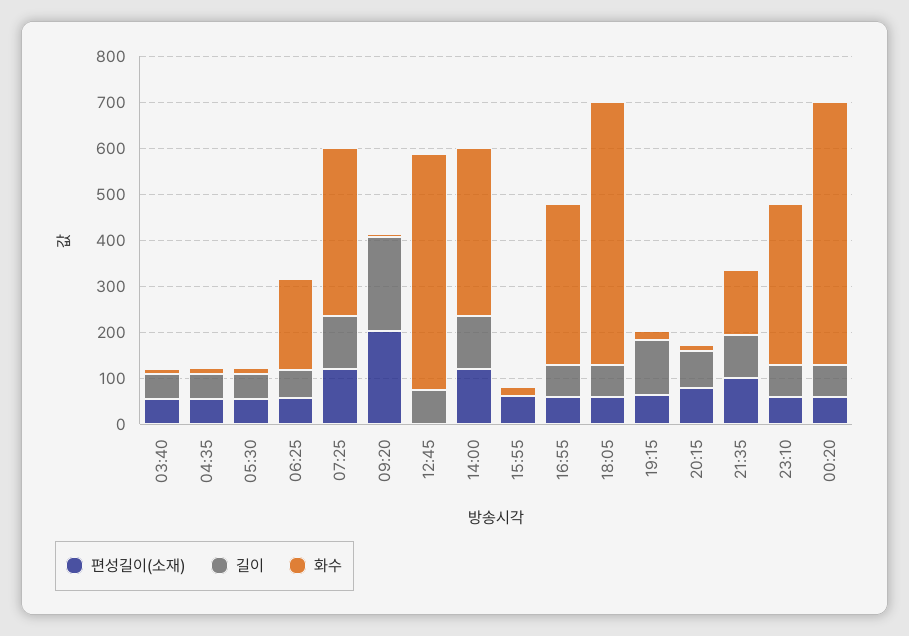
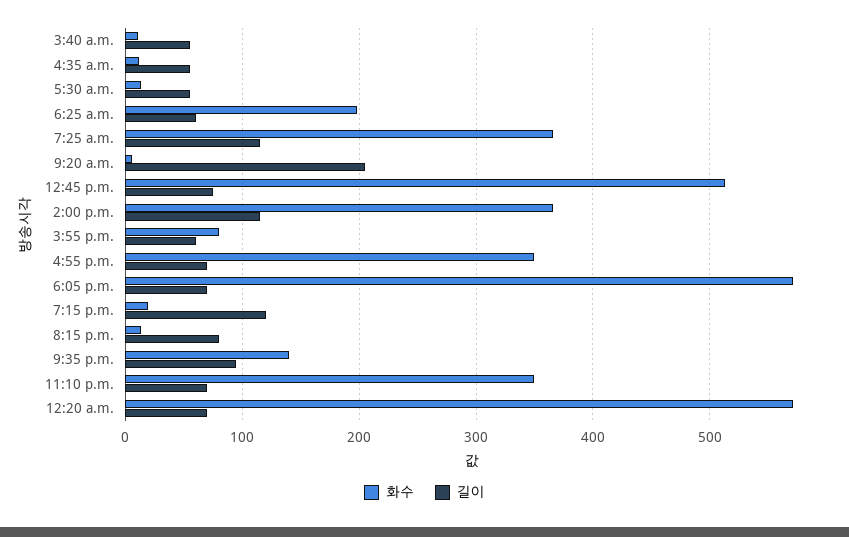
편성길이(소재), 03:40: 60 -> none
편성길이(소재), 04:35: 60 -> none
편성길이(소재), 05:30: 60 -> none
편성길이(소재), 06:25: 60 -> none
편성길이(소재), 07:25: 120 -> none
편성길이(소재), 09:20: 200 -> none
편성길이(소재), 12:45: 0 -> none
편성길이(소재), 14:00: 120 -> none
편성길이(소재), 15:55: 60 -> none
길이, 15:55: 0 -> 60
화수, 15:55: 20 -> 80
편성길이(소재), 16:55: 60 -> none
편성길이(소재), 18:05: 60 -> none
편성길이(소재), 19:15: 60 -> none
편성길이(소재), 20:15: 80 -> none
편성길이(소재), 21:35: 100 -> none
편성길이(소재), 23:10: 60 -> none
편성길이(소재), 00:20: 60 -> none

